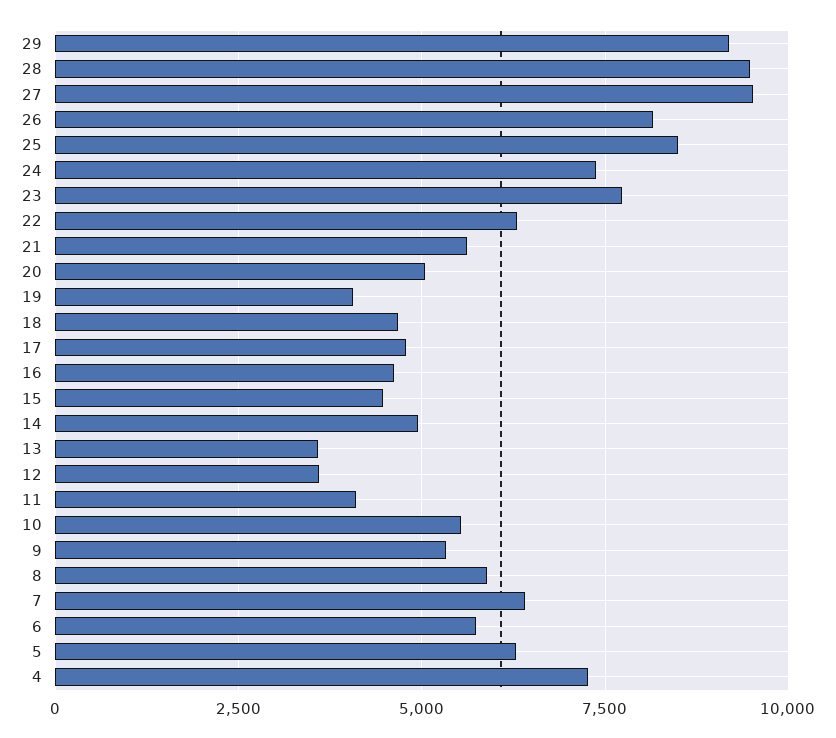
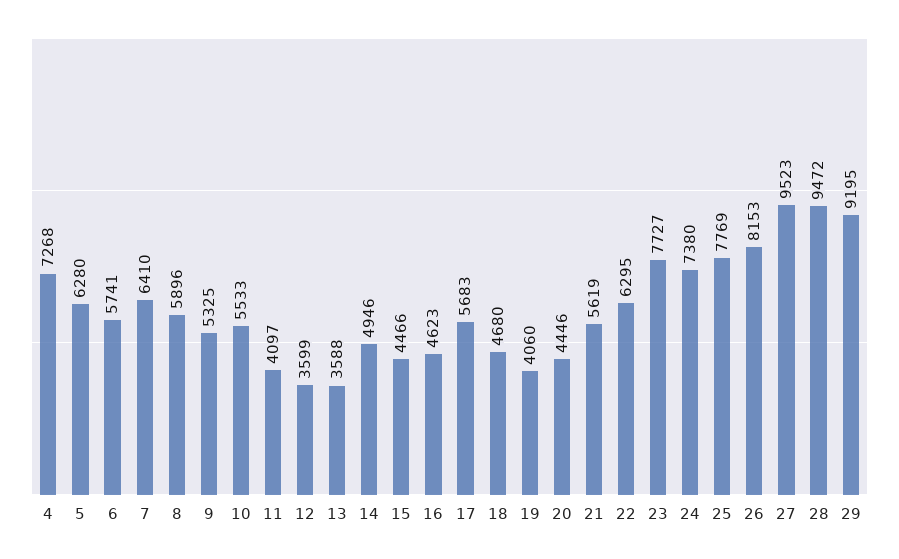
25: 8500 -> 7769
20: 5000 -> 4446
17: 4750 -> 5683

